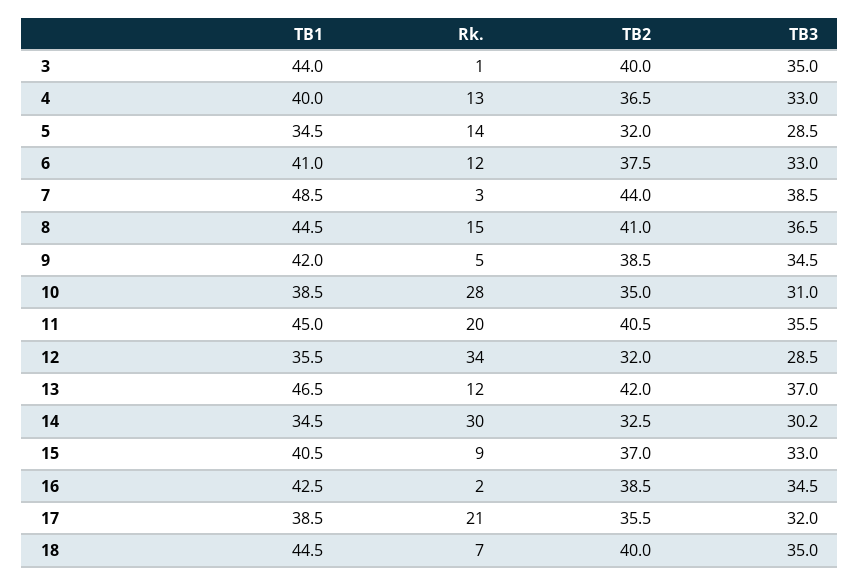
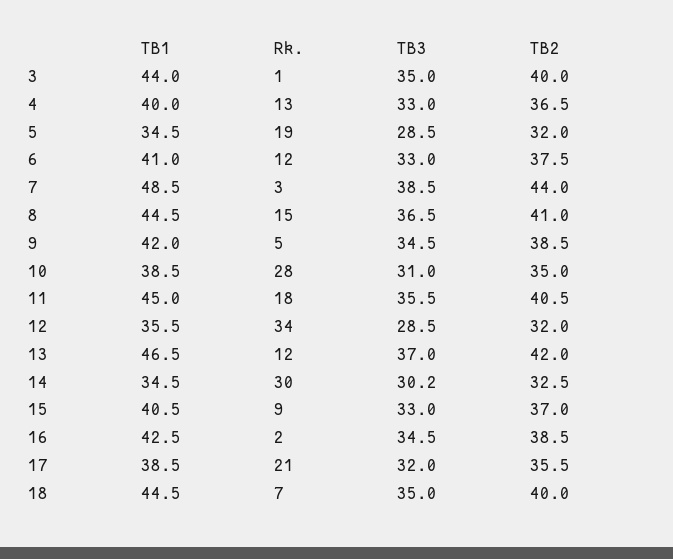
Rk., 5: 14 -> 19
Rk., 11: 20 -> 18

